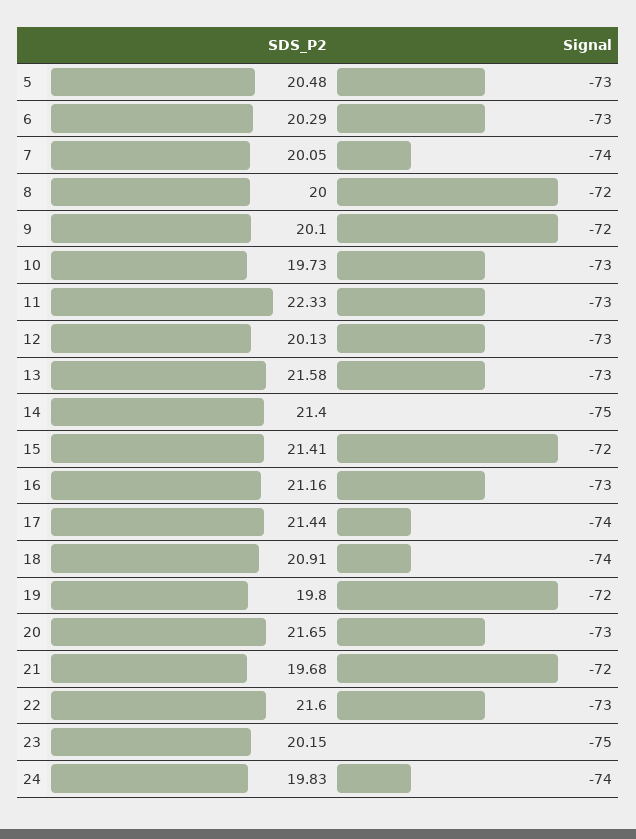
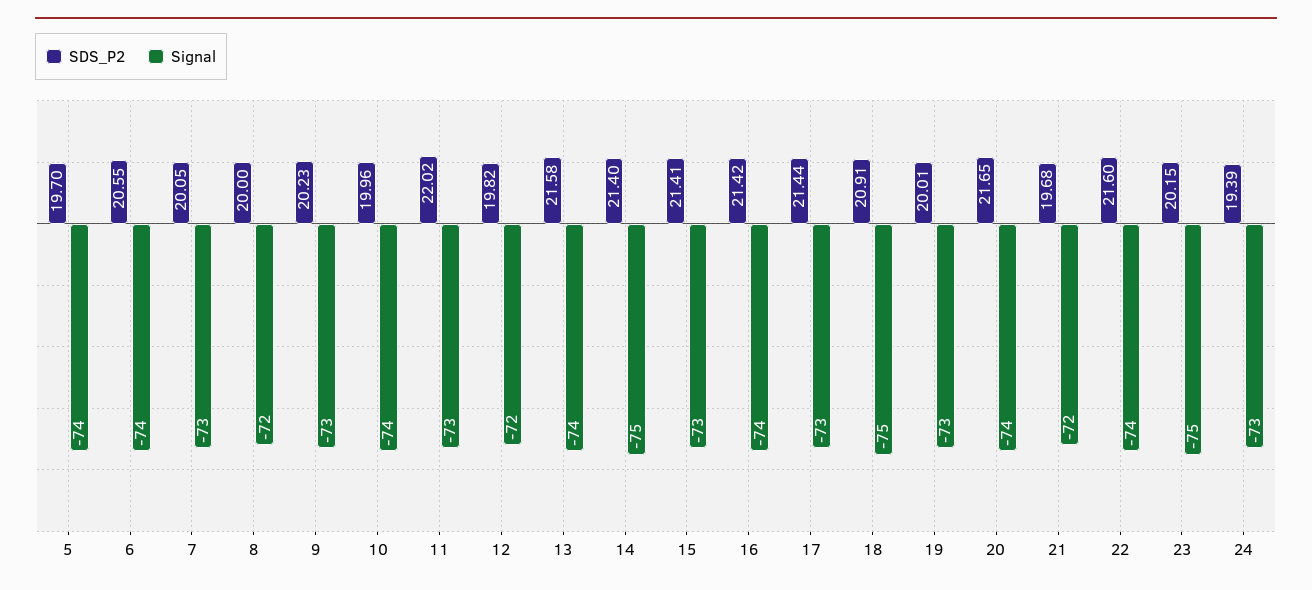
SDS_P2, 5: 20.48 -> 19.7
Signal, 5: -73 -> -74
SDS_P2, 6: 20.29 -> 20.55
Signal, 6: -73 -> -74
Signal, 7: -74 -> -73
SDS_P2, 9: 20.1 -> 20.23
Signal, 9: -72 -> -73
SDS_P2, 10: 19.73 -> 19.96
Signal, 10: -73 -> -74
SDS_P2, 11: 22.33 -> 22.02
SDS_P2, 12: 20.13 -> 19.82
Signal, 12: -73 -> -72
Signal, 13: -73 -> -74
Signal, 15: -72 -> -73
SDS_P2, 16: 21.16 -> 21.42
Signal, 16: -73 -> -74
Signal, 17: -74 -> -73
Signal, 18: -74 -> -75
SDS_P2, 19: 19.8 -> 20.01
Signal, 19: -72 -> -73
Signal, 20: -73 -> -74
Signal, 22: -73 -> -74
SDS_P2, 24: 19.83 -> 19.39
Signal, 24: -74 -> -73

